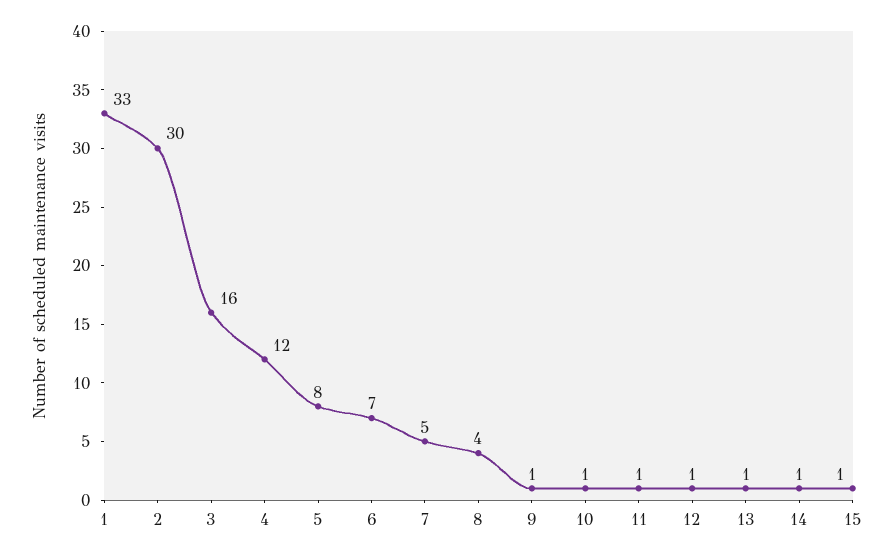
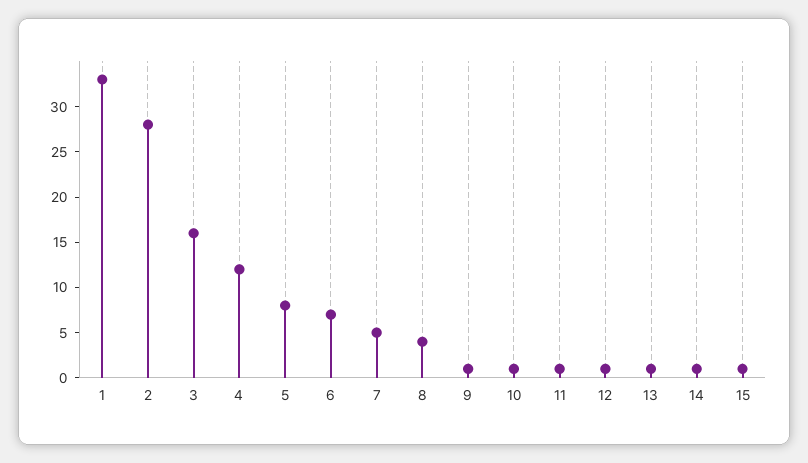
2: 30 -> 28

